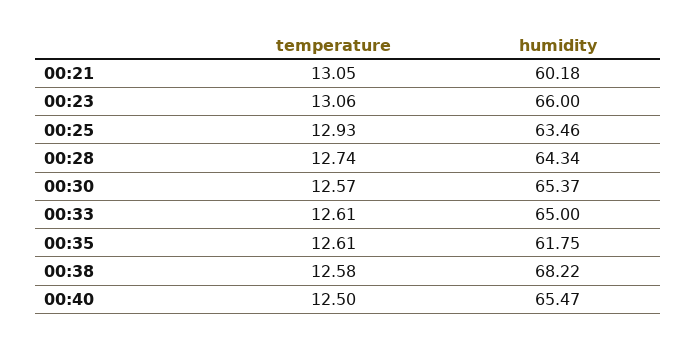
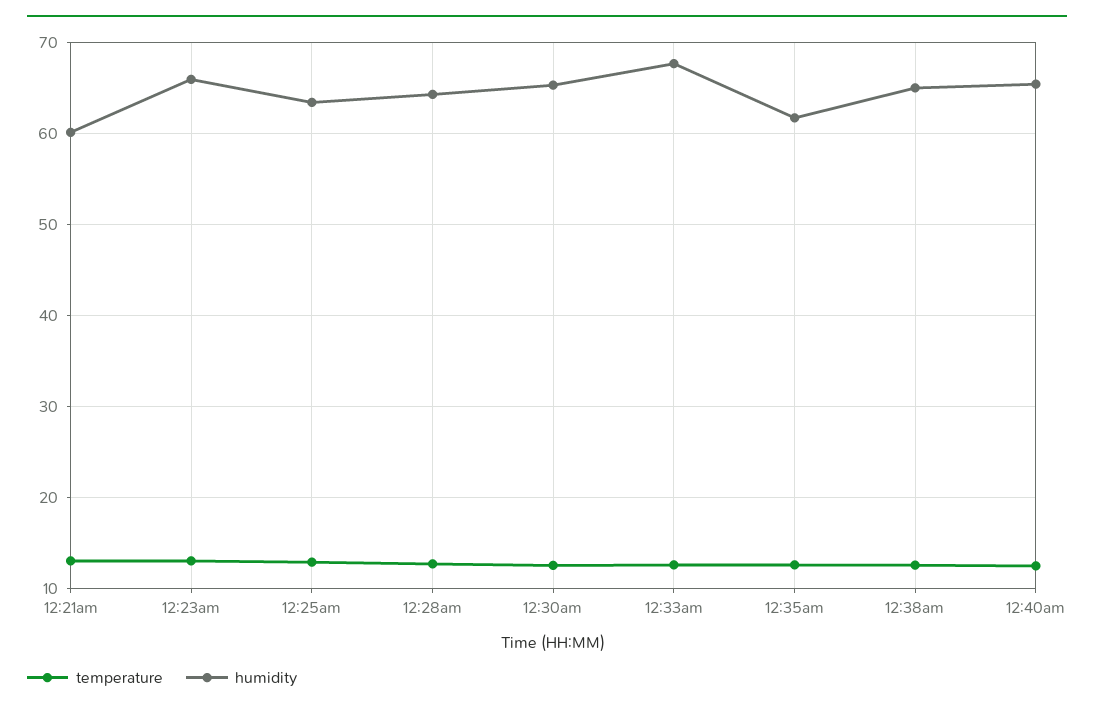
humidity, 00:33: 65 -> 68
humidity, 00:38: 68.22 -> 65

